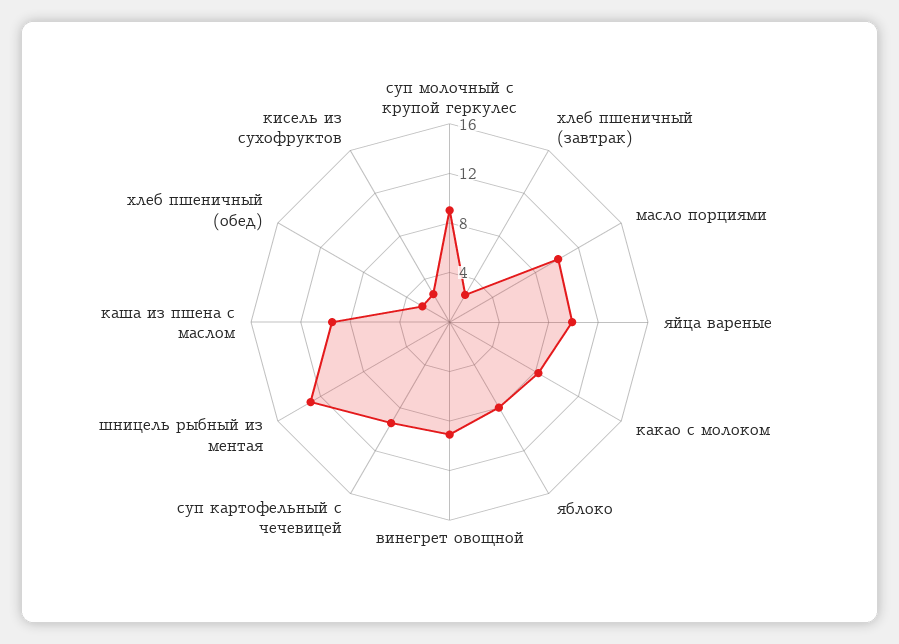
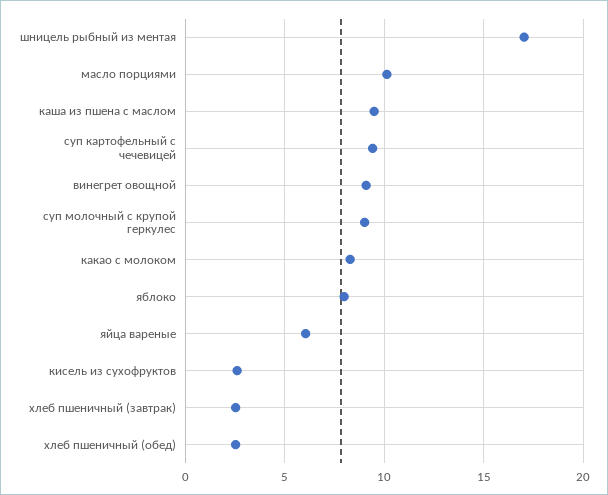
яйца вареные: 10 -> 6
шницель рыбный из ментая: 13 -> 17

